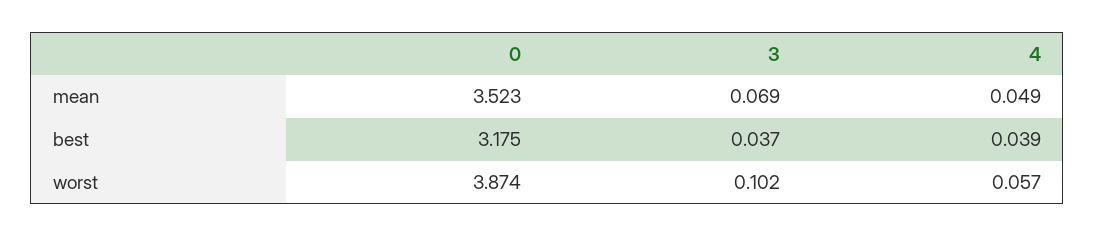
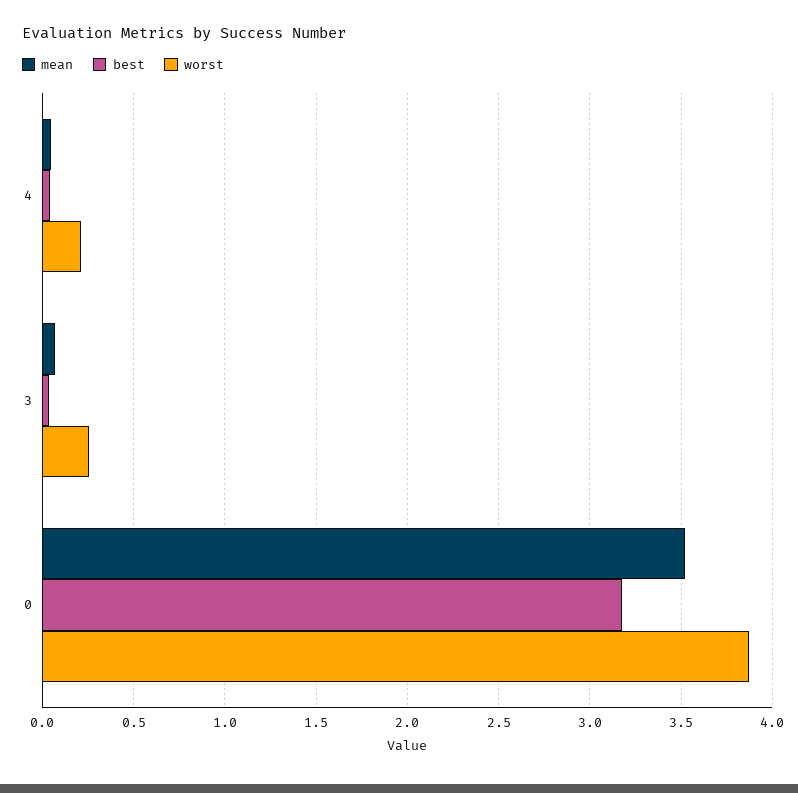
worst, 3: 0.102 -> 0.25
worst, 4: 0.057 -> 0.2

